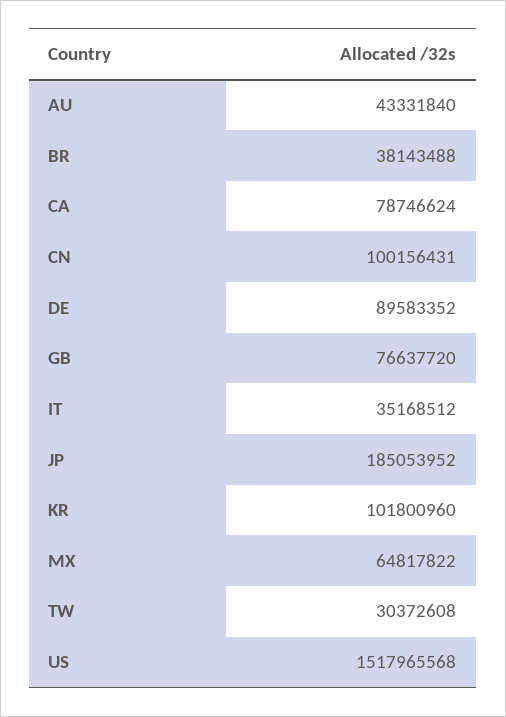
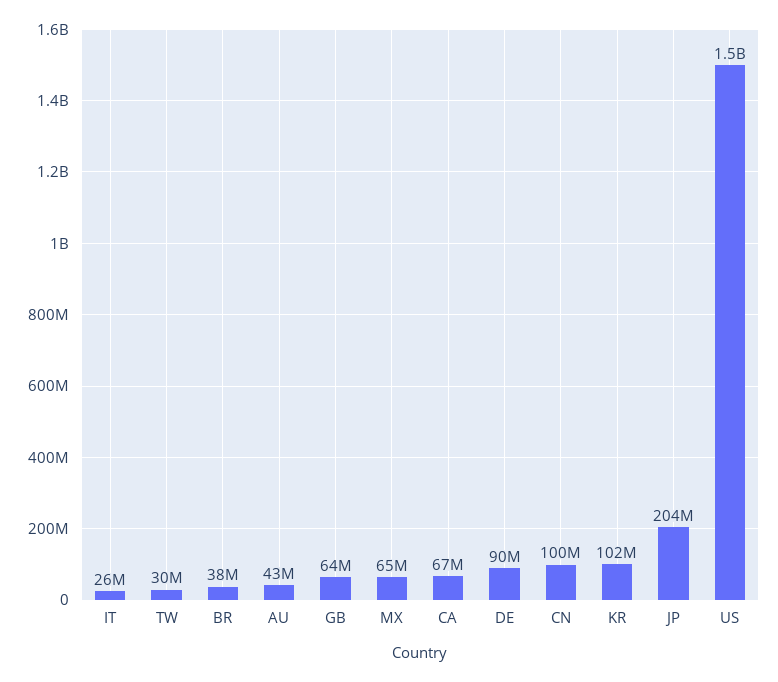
CA: 78746624 -> 67000000
GB: 76637720 -> 64000000
IT: 35168512 -> 26000000
JP: 185053952 -> 204000000

